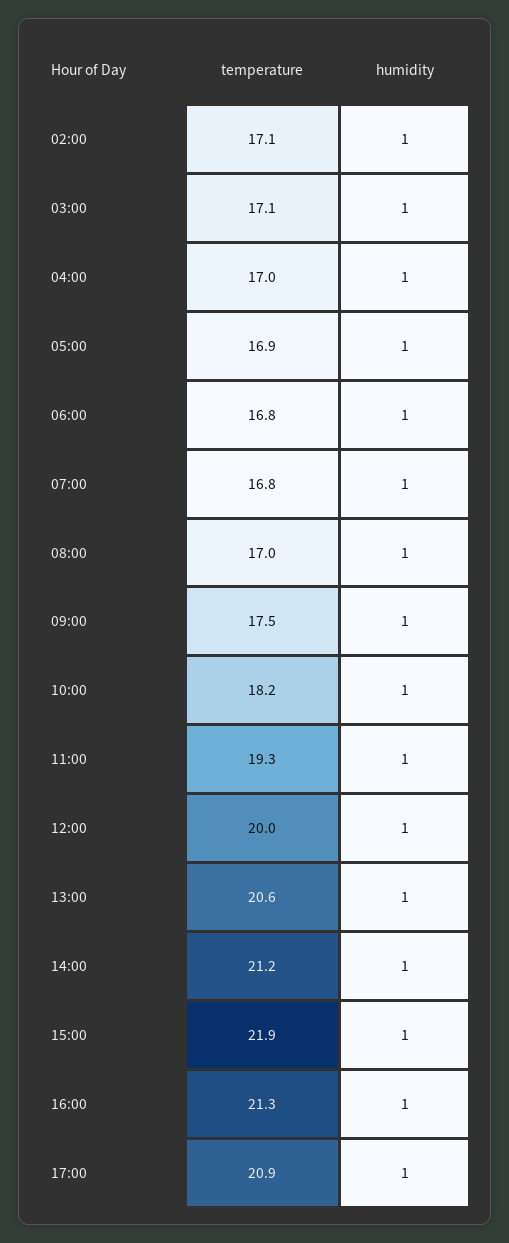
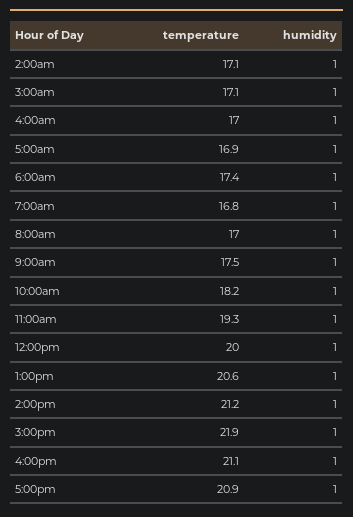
temperature, 06:00: 16.8 -> 17.4
temperature, 16:00: 21.3 -> 21.1

